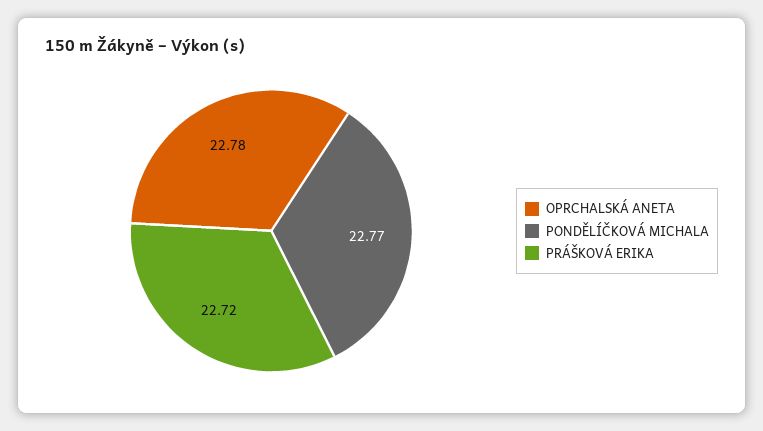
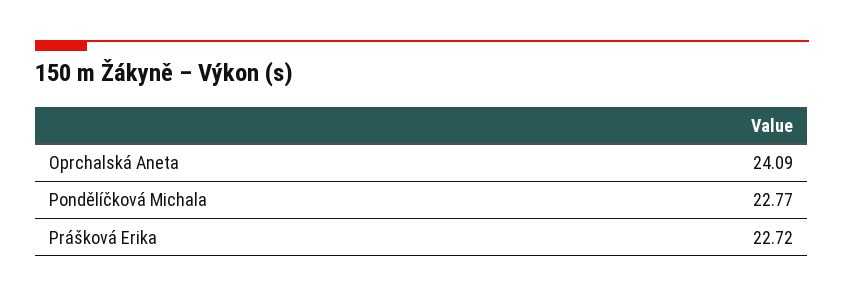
OPRCHALSKÁ ANETA: 22.78 -> 24.09

